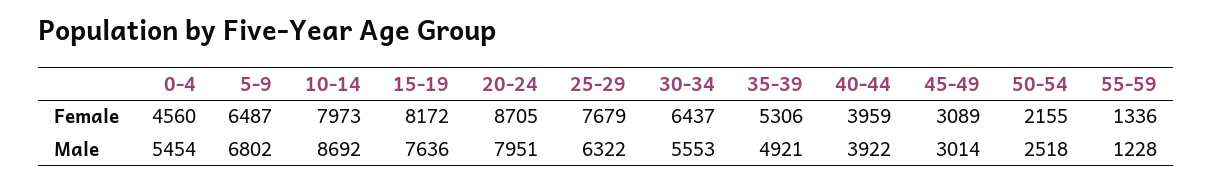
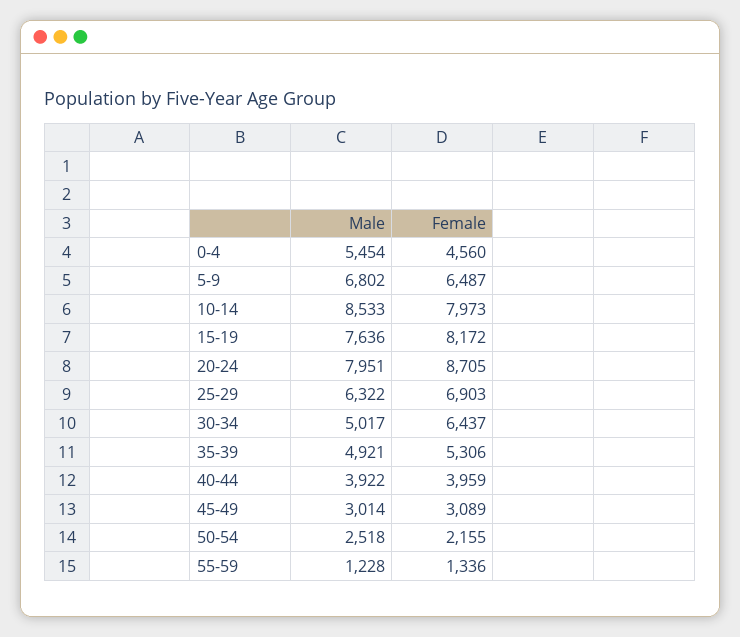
25-29, Female: 7679 -> 6903
10-14, Male: 8692 -> 8533
30-34, Male: 5553 -> 5017

